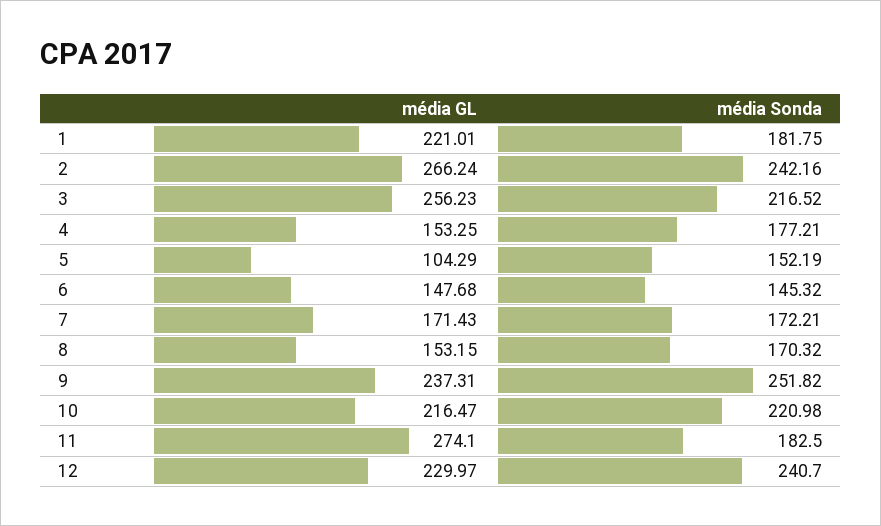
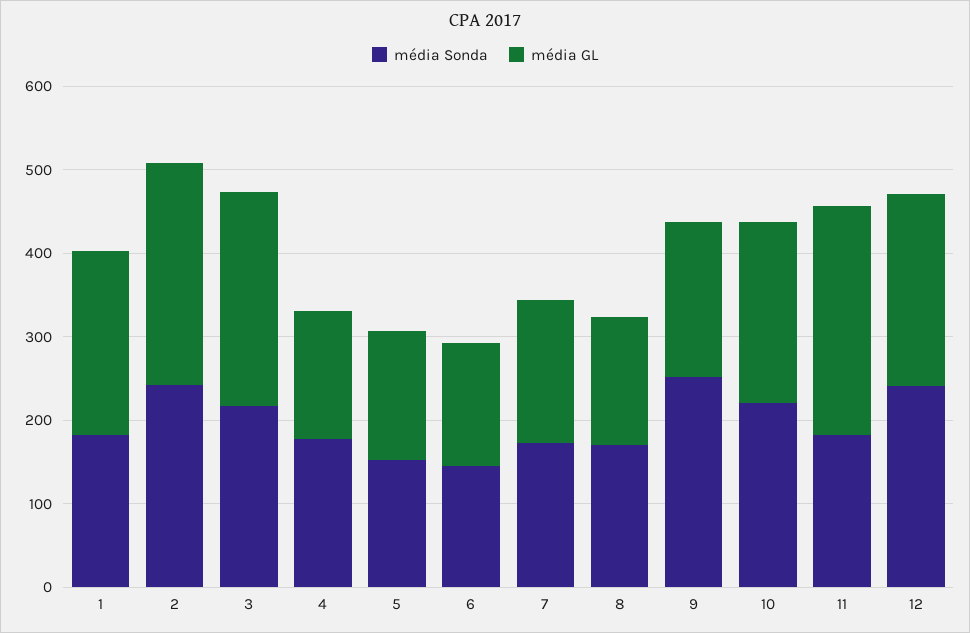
média GL, 5: 104.29 -> 160
média GL, 9: 237.31 -> 180

